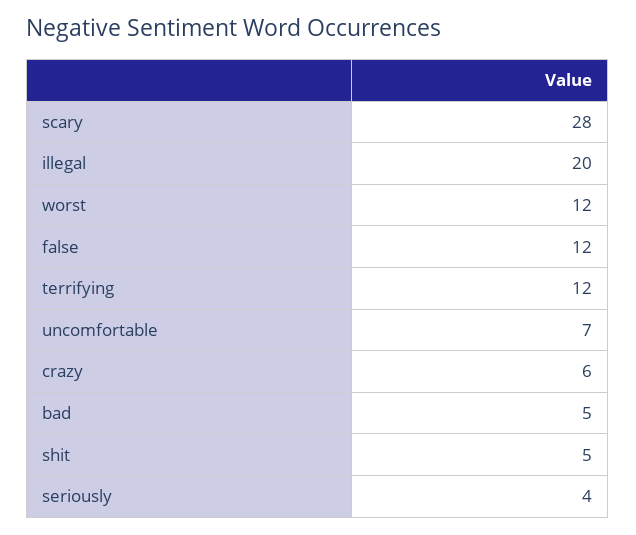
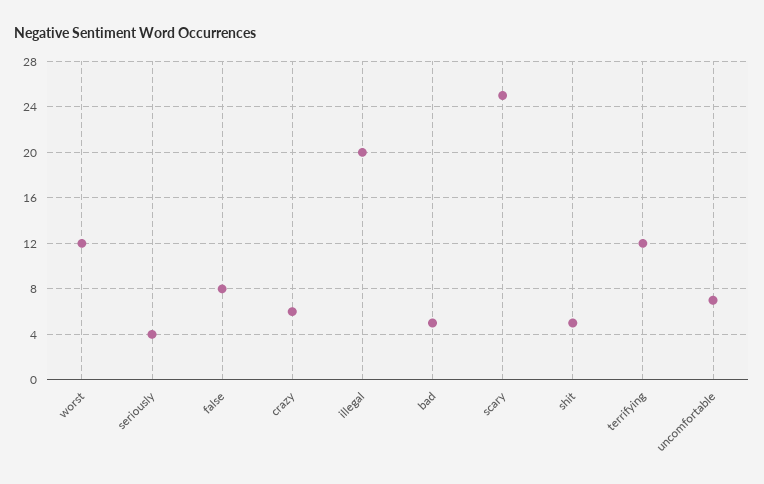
scary: 28 -> 25
false: 12 -> 8

